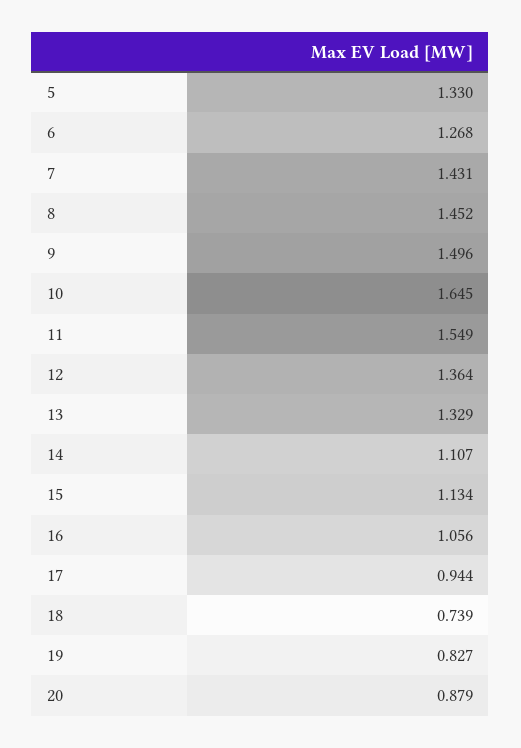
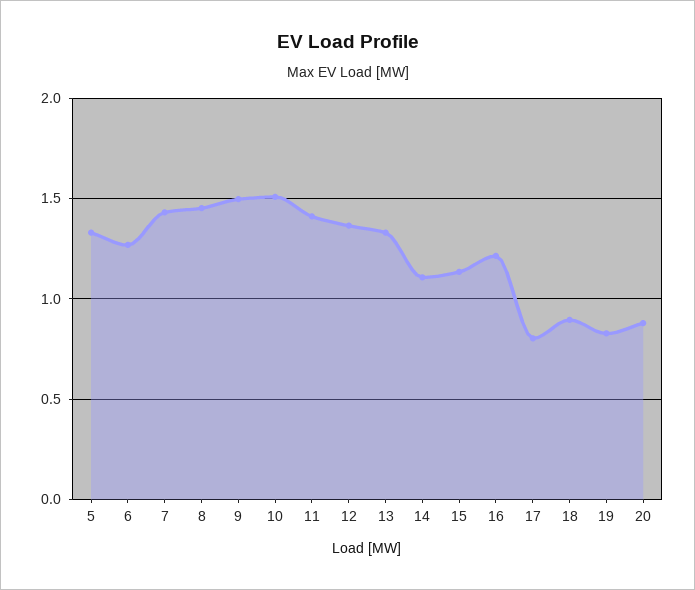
10: 1.645 -> 1.5
11: 1.549 -> 1.4
16: 1.056 -> 1.2
17: 0.944 -> 0.8
18: 0.739 -> 0.9

